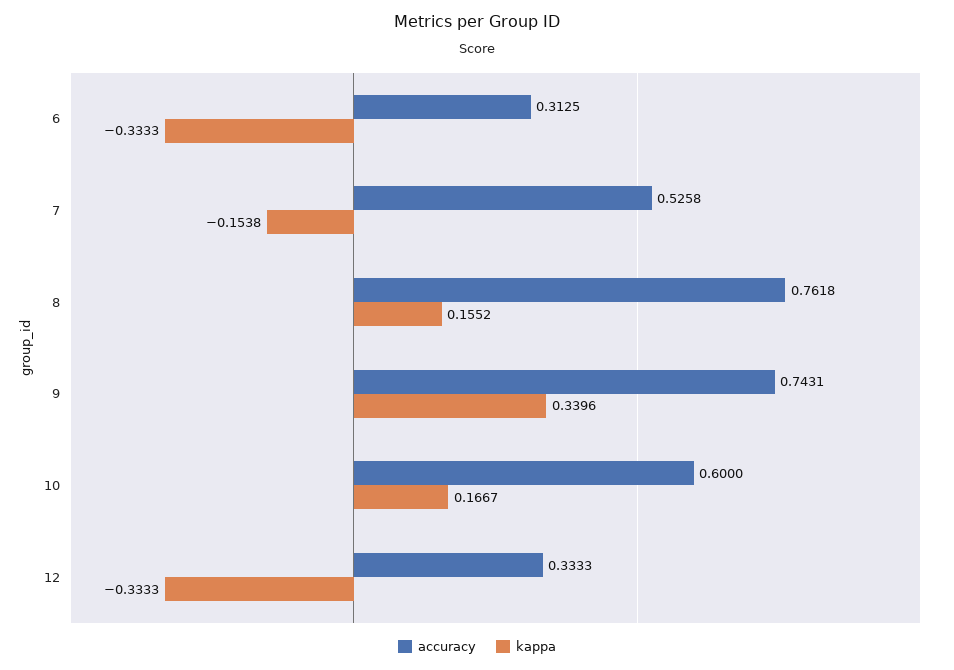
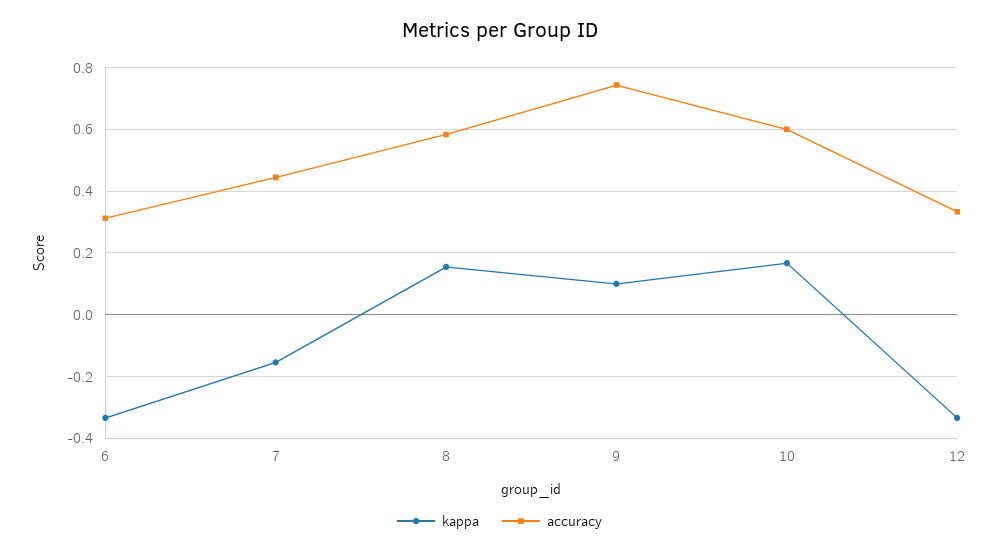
accuracy, 7: 0.5258 -> 0.44
accuracy, 8: 0.7618 -> 0.58
kappa, 9: 0.3396 -> 0.1

